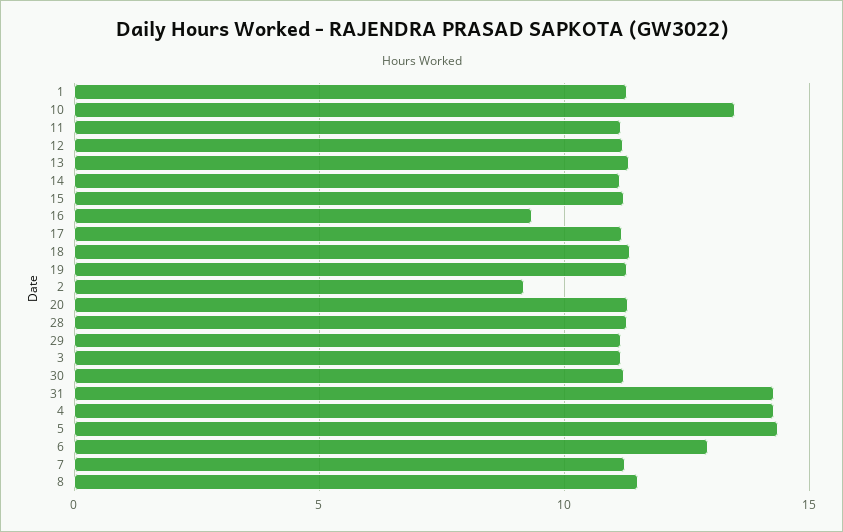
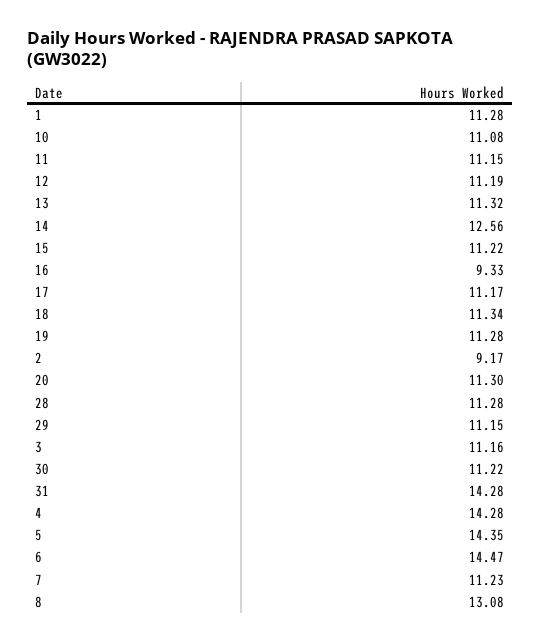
10: 13.5 -> 11.08
14: 11 -> 12.56
6: 13 -> 14.47
8: 11.5 -> 13.08

